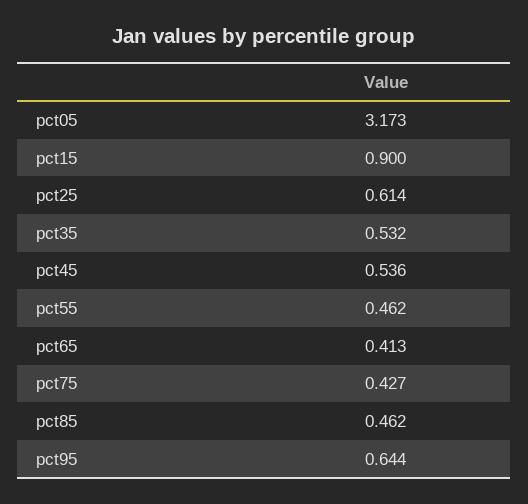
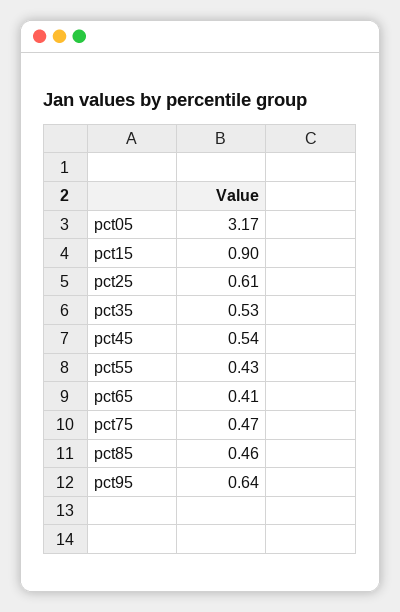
pct55: 0.462 -> 0.43
pct75: 0.427 -> 0.47

